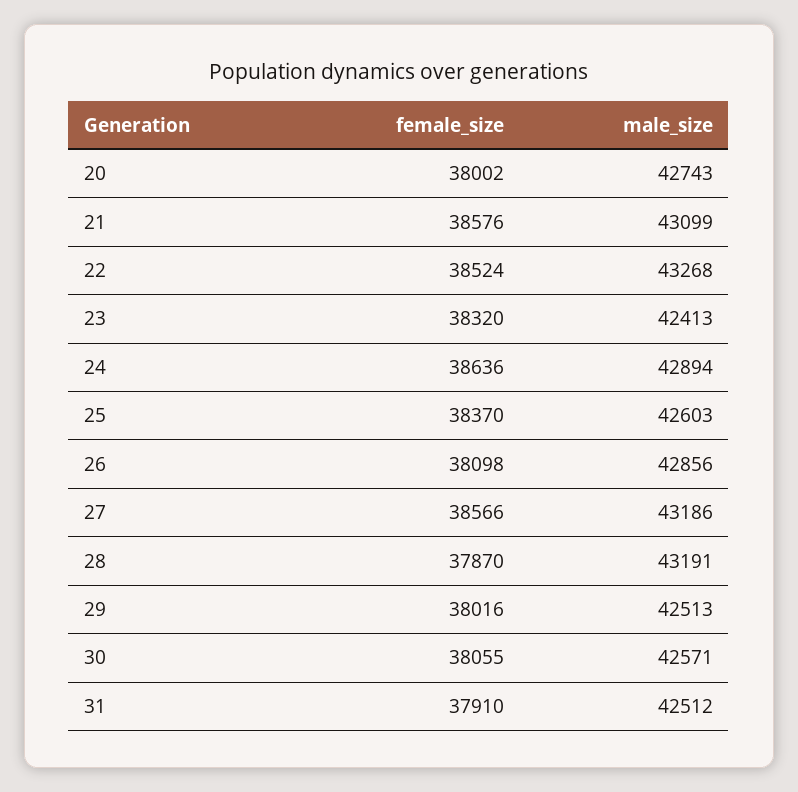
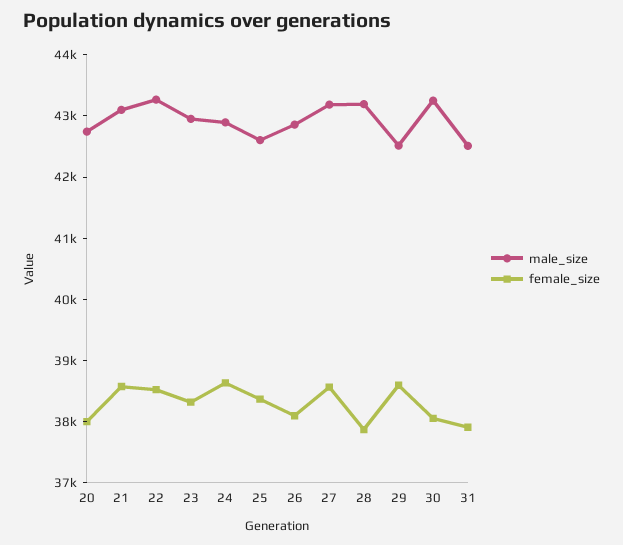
male_size, 23: 42413 -> 43000
female_size, 29: 38016 -> 38600
male_size, 30: 42571 -> 43200

